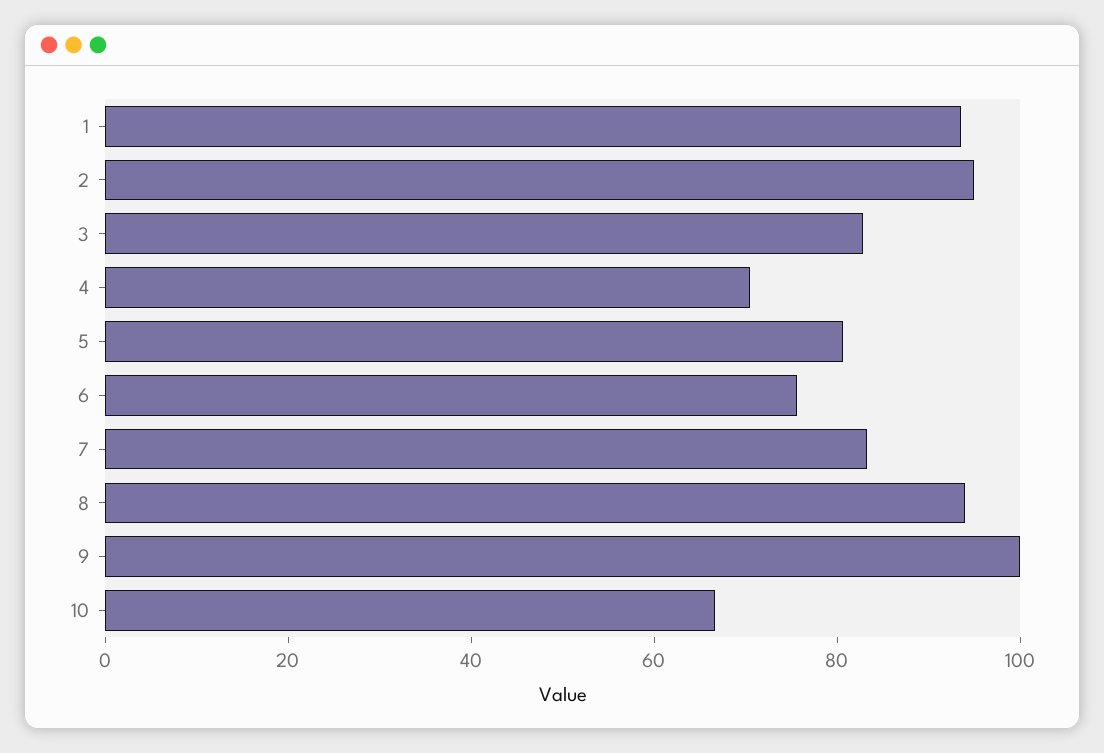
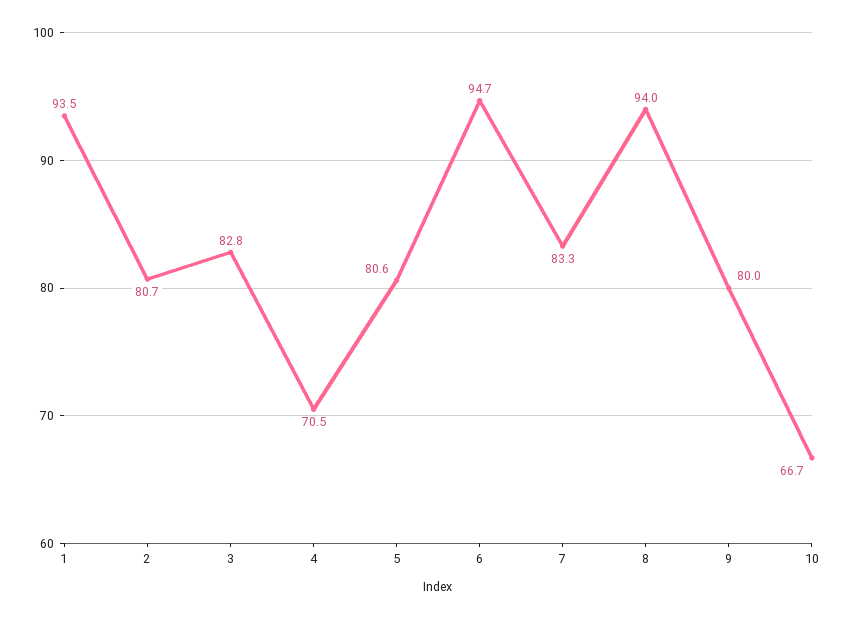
2: 95 -> 80.7
6: 75 -> 94.7
9: 100 -> 80

